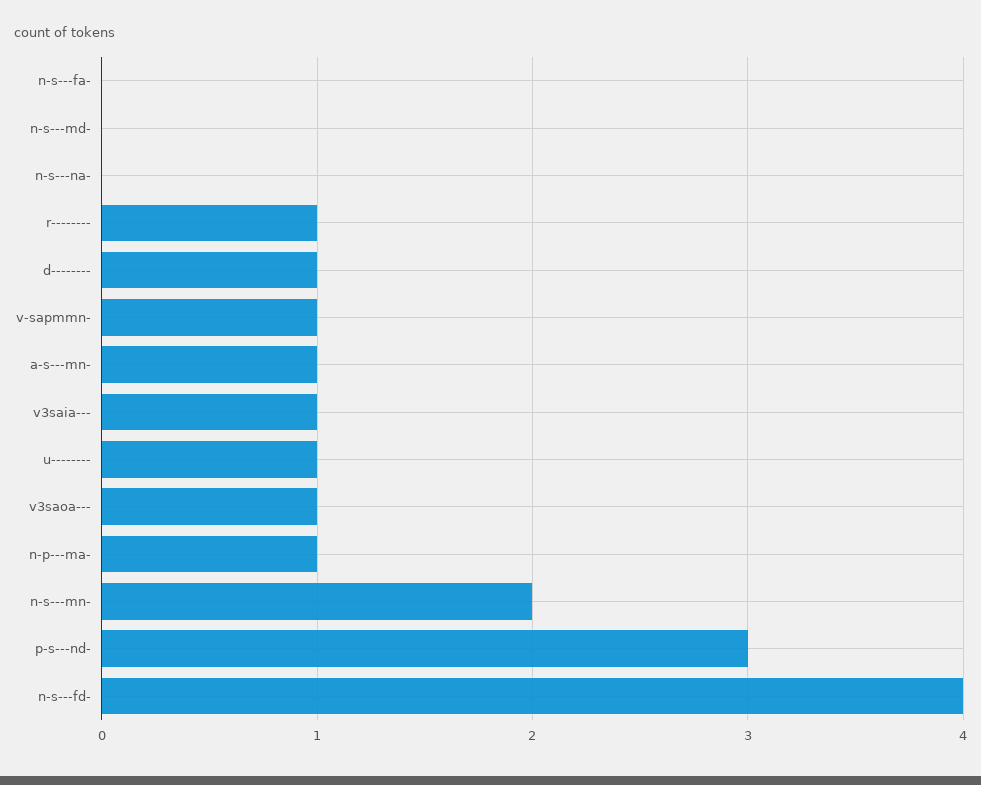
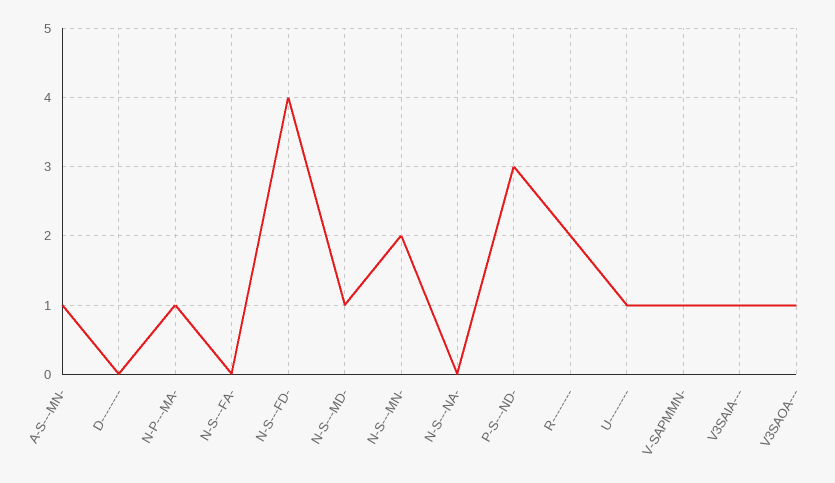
n-s---md-: 0 -> 1
r--------: 1 -> 2
d--------: 1 -> 0

